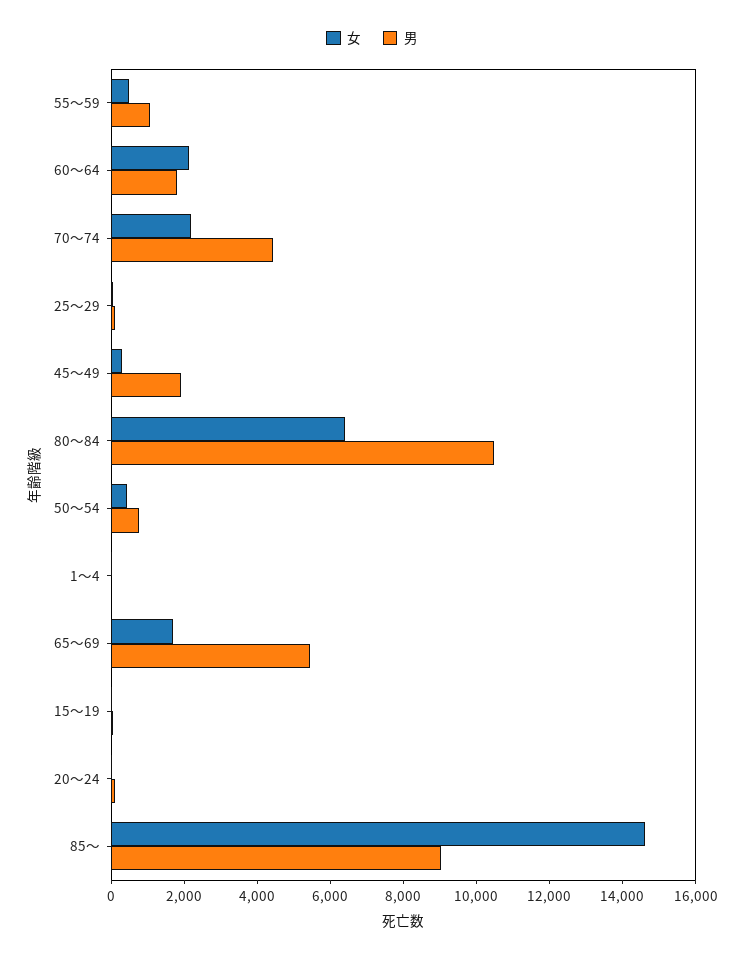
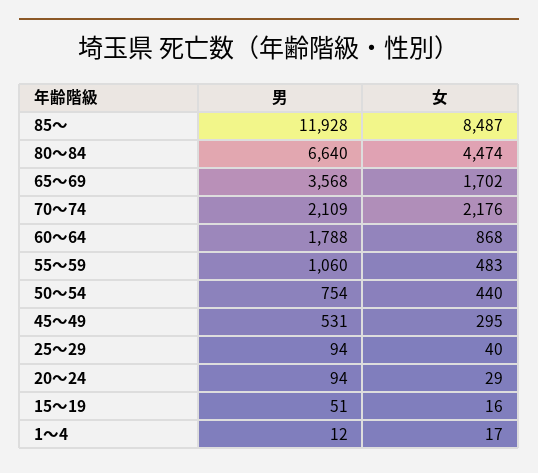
女, 60～64: 2000 -> 868
男, 70～74: 4500 -> 2109
男, 45～49: 2000 -> 531
女, 80～84: 6500 -> 4474
男, 80～84: 10500 -> 6640
男, 65～69: 5500 -> 3568
女, 85～: 14500 -> 8487
男, 85～: 9000 -> 11928

